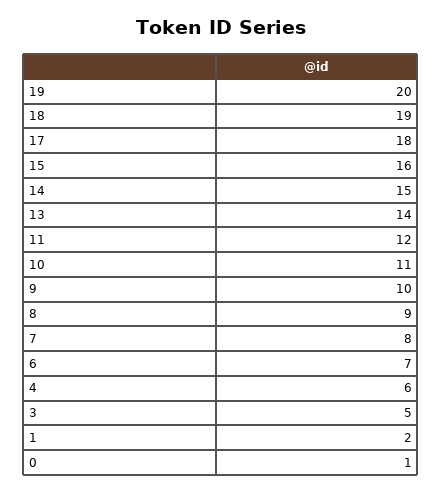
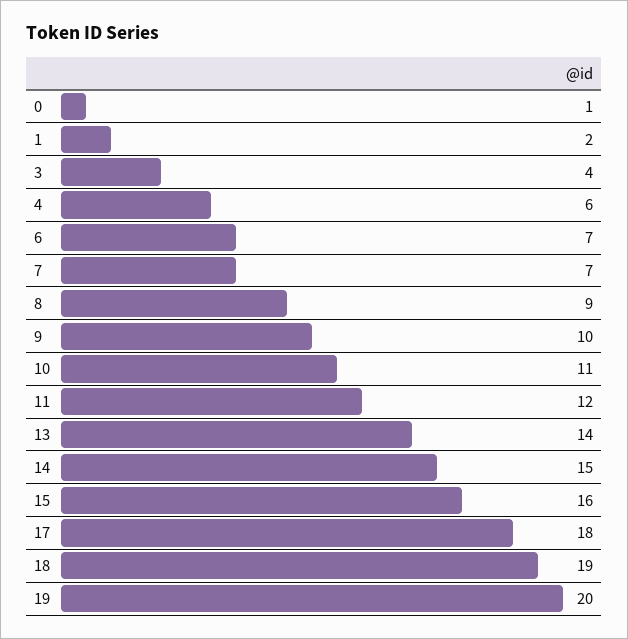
7: 8 -> 7
3: 5 -> 4

